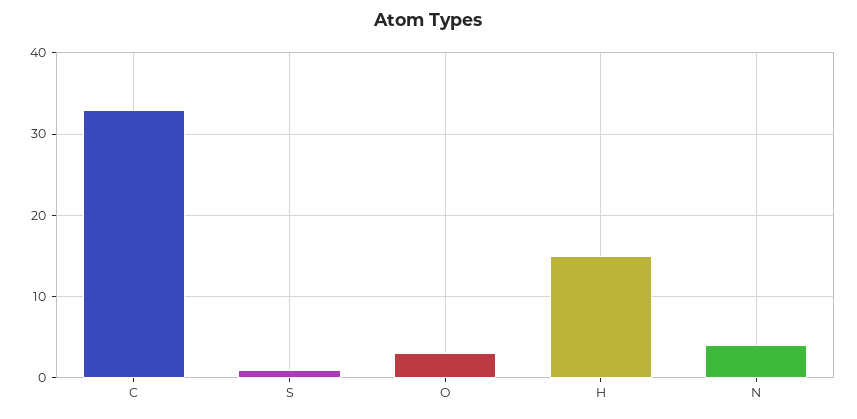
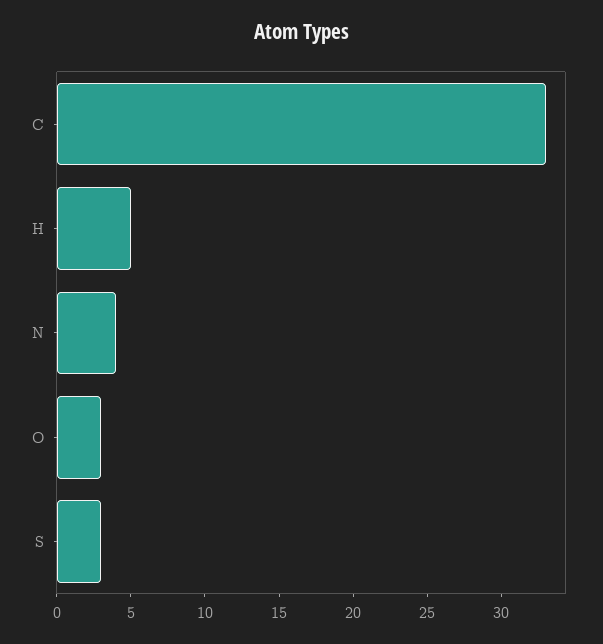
S: 1 -> 3
H: 15 -> 5

